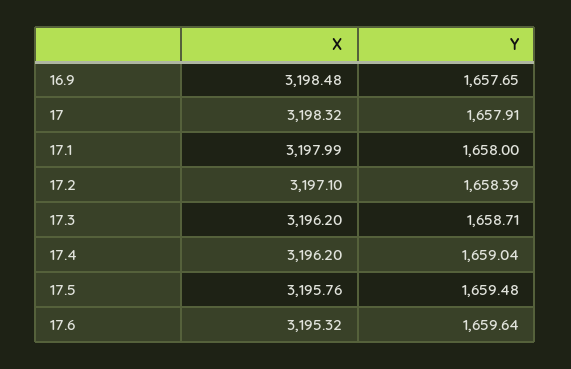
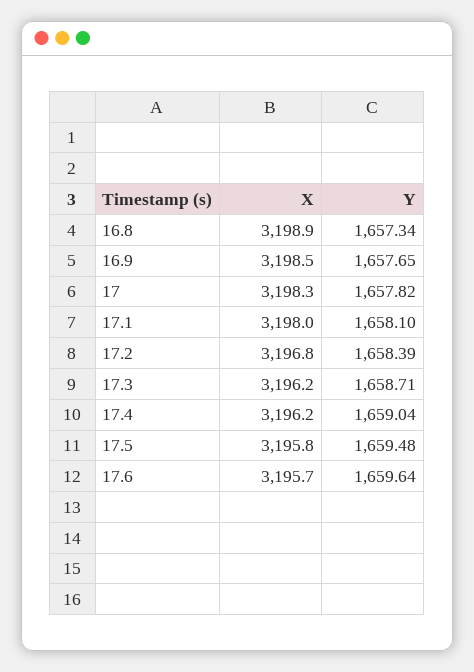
Y, 17: 1657.91 -> 1657.82
Y, 17.1: 1658 -> 1658.1
X, 17.2: 3197.1 -> 3196.8
X, 17.6: 3195.32 -> 3195.7
X, 16.8: none -> 3198.9
Y, 16.8: none -> 1657.34

